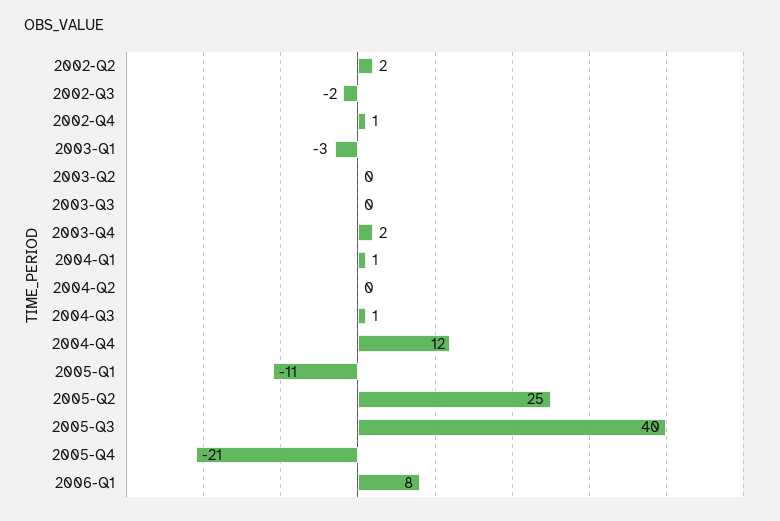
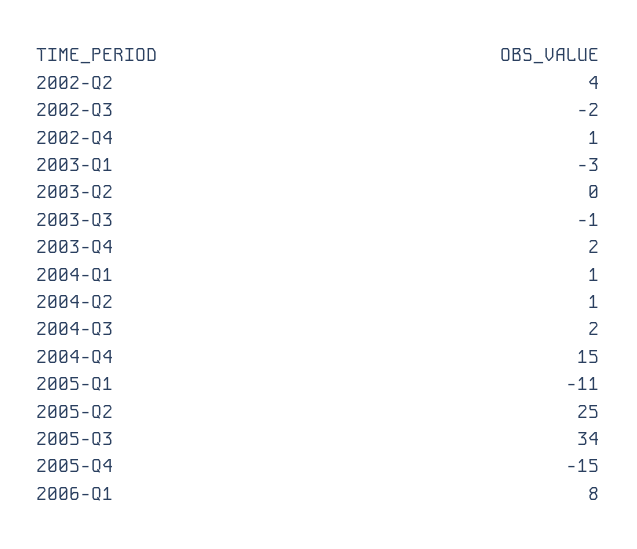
2002-Q2: 2 -> 4
2003-Q3: 0 -> -1
2004-Q2: 0 -> 1
2004-Q3: 1 -> 2
2004-Q4: 12 -> 15
2005-Q3: 40 -> 34
2005-Q4: -21 -> -15

